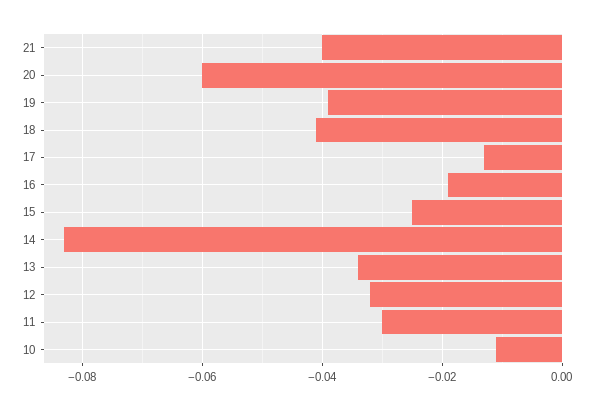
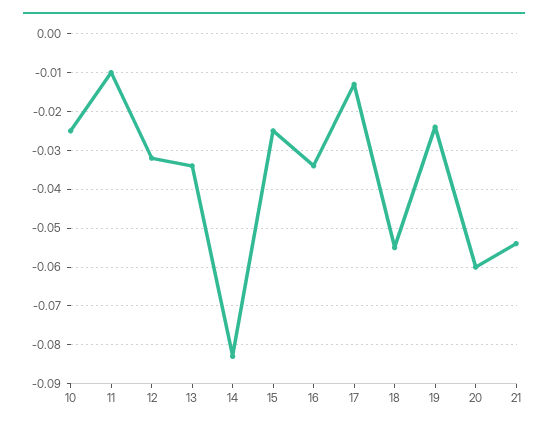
21: -0.04 -> -0.055
19: -0.04 -> -0.025
18: -0.04 -> -0.055
16: -0.02 -> -0.035
11: -0.03 -> -0.01
10: -0.01 -> -0.025

